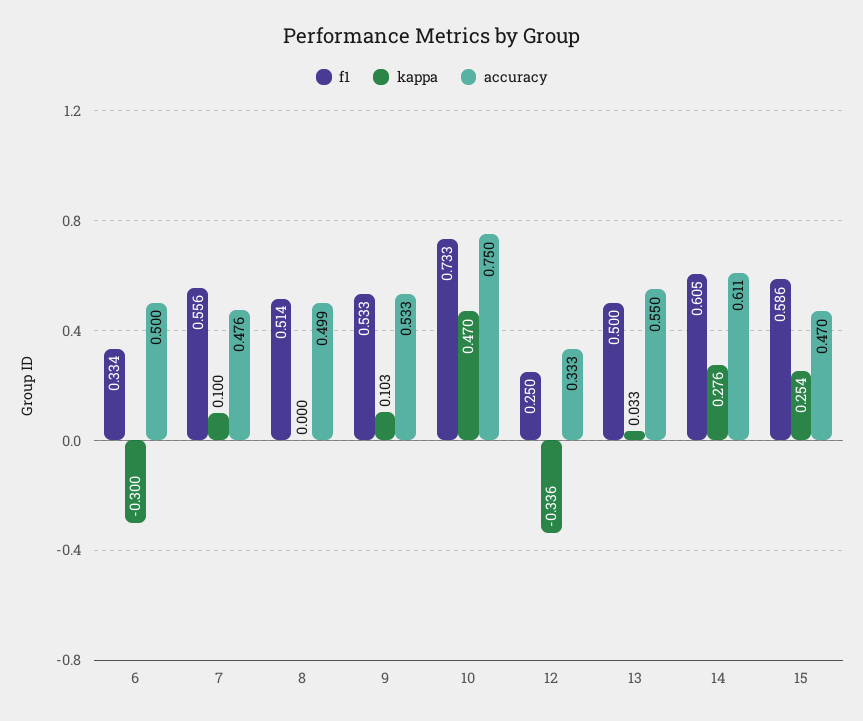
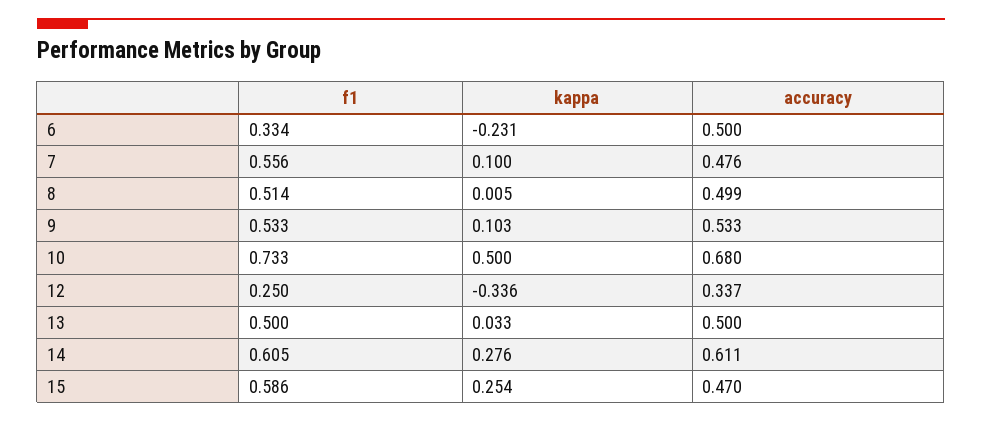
kappa, 6: -0.3 -> -0.231
kappa, 8: 0 -> 0.005
kappa, 10: 0.47 -> 0.5
accuracy, 10: 0.75 -> 0.68
accuracy, 12: 0.333 -> 0.337
accuracy, 13: 0.55 -> 0.5

